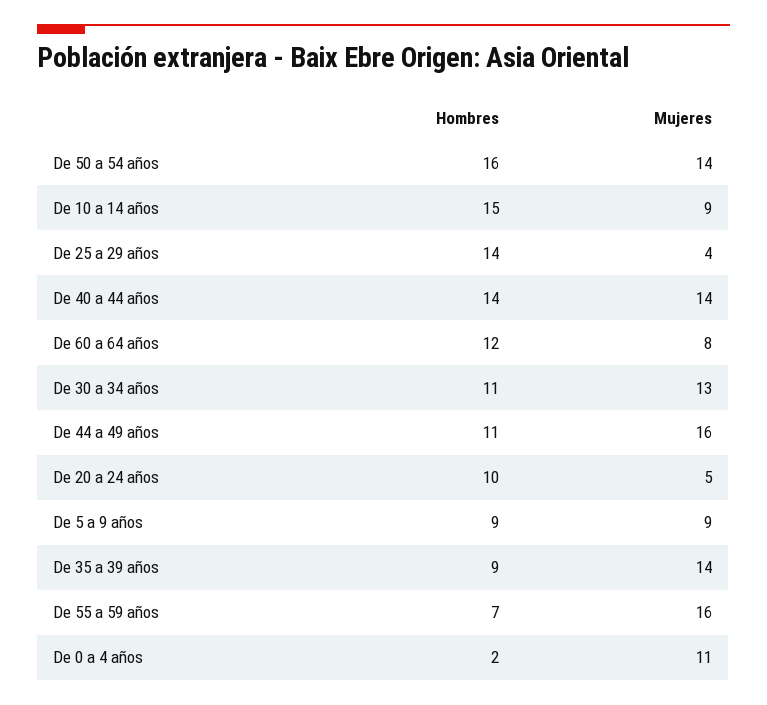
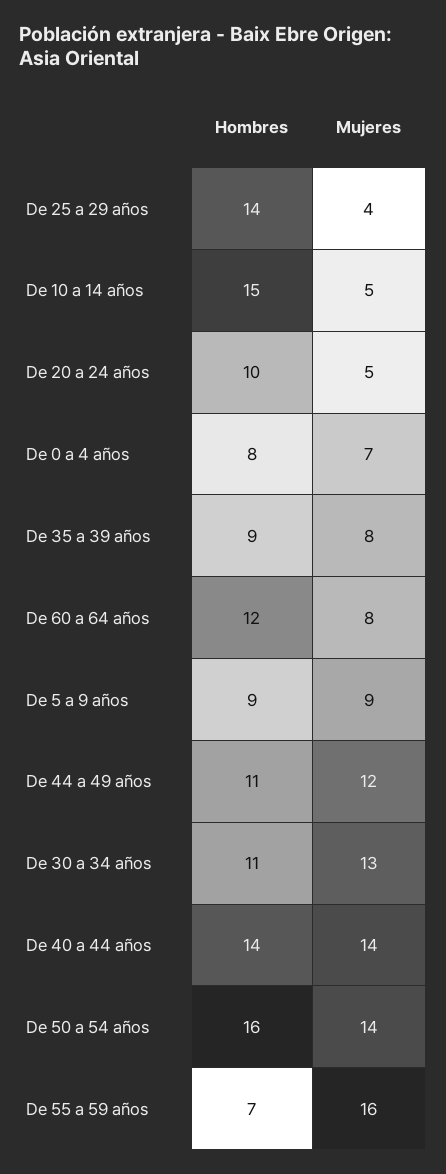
Mujeres, De 10 a 14 años: 9 -> 5
Mujeres, De 44 a 49 años: 16 -> 12
Mujeres, De 35 a 39 años: 14 -> 8
Hombres, De 0 a 4 años: 2 -> 8
Mujeres, De 0 a 4 años: 11 -> 7

